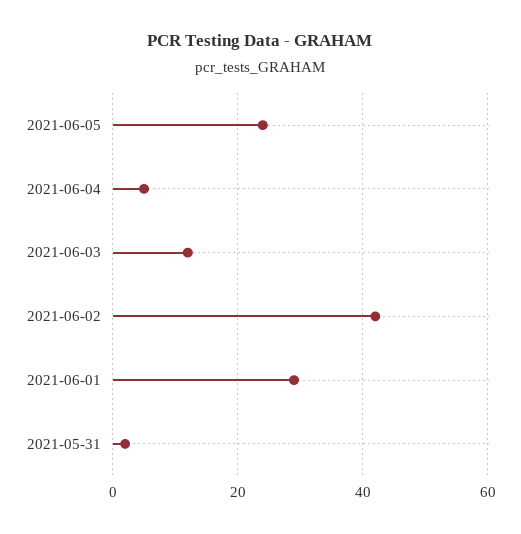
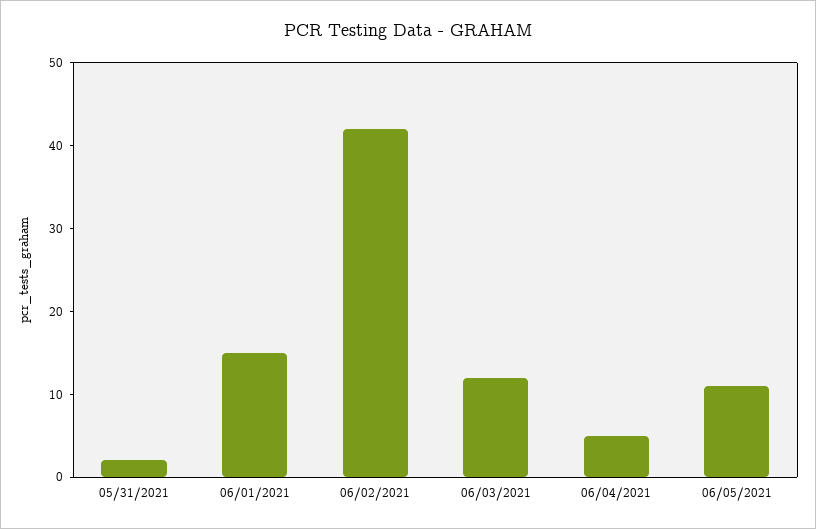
2021-06-05: 25 -> 11
2021-06-01: 30 -> 15

